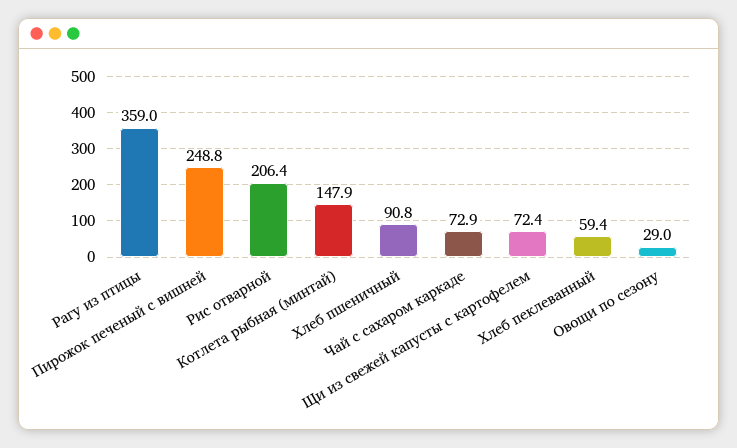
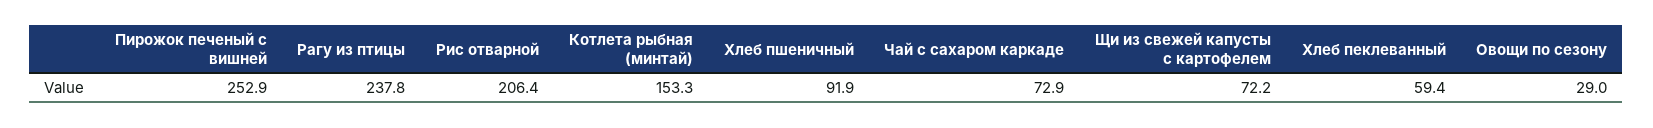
Рагу из птицы: 359 -> 237.8
Пирожок печеный с вишней: 248.8 -> 252.9
Котлета рыбная (минтай): 147.9 -> 153.3
Хлеб пшеничный: 90.8 -> 91.9
Щи из свежей капусты с картофелем: 72.4 -> 72.2

